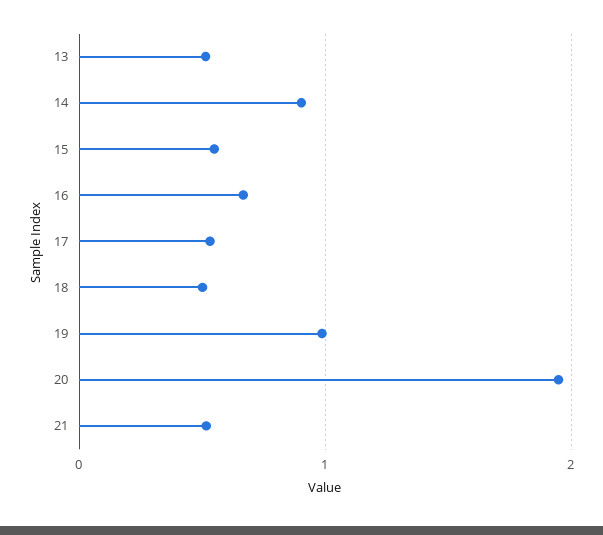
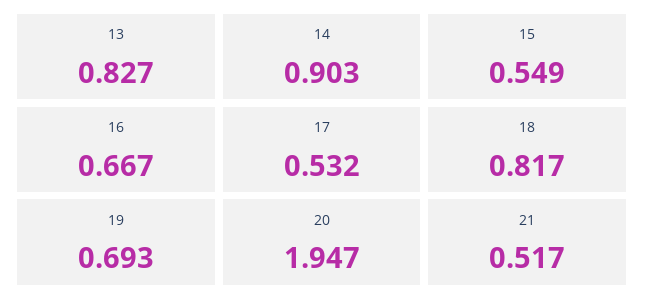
13: 0.5 -> 0.827
18: 0.5 -> 0.817
19: 1 -> 0.693

